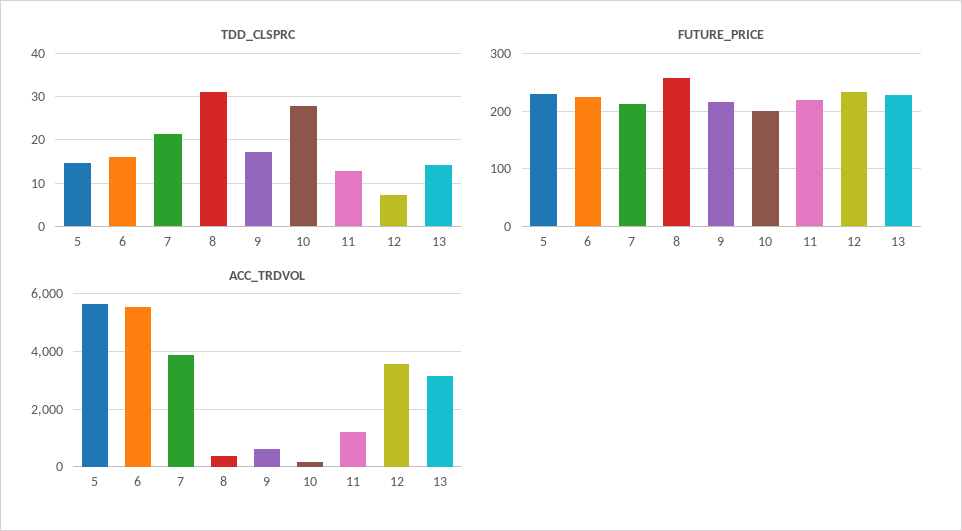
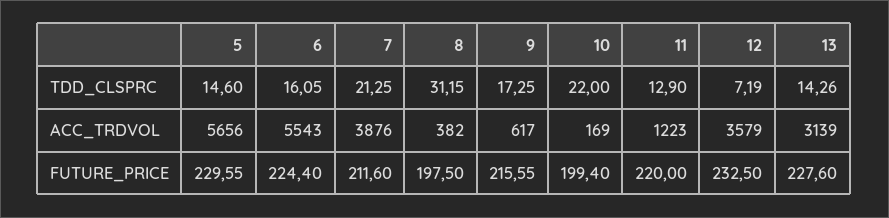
TDD_CLSPRC, 10: 28 -> 22
FUTURE_PRICE, 8: 260 -> 197.5

